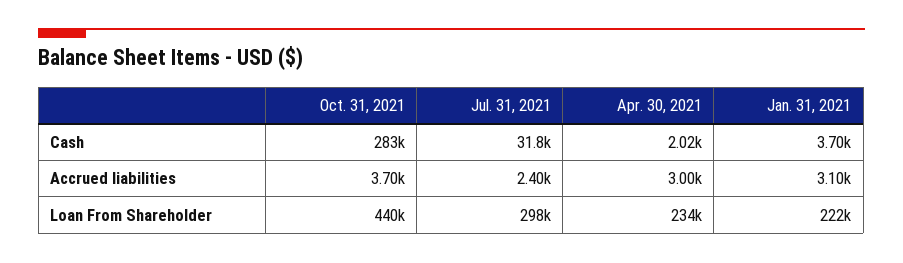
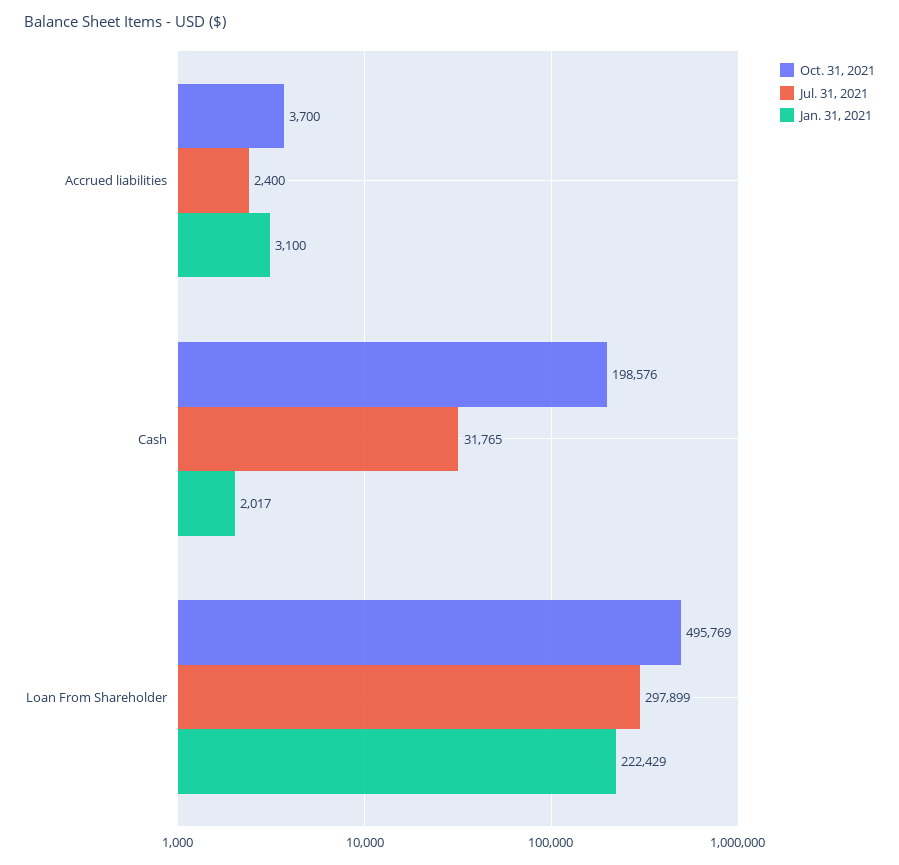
Oct. 31, 2021, Cash: 283000 -> 198576
Apr. 30, 2021, Cash: 2020 -> none
Jan. 31, 2021, Cash: 3700 -> 2017
Apr. 30, 2021, Accrued liabilities: 3000 -> none
Oct. 31, 2021, Loan From Shareholder: 440000 -> 495769
Apr. 30, 2021, Loan From Shareholder: 234000 -> none

